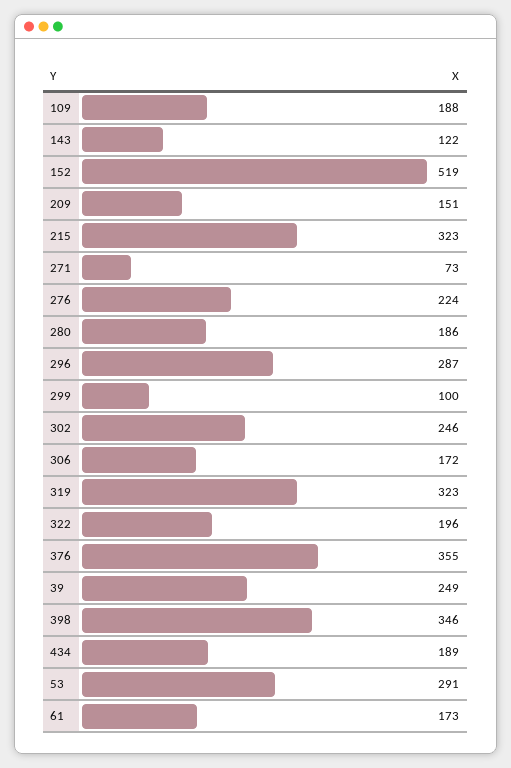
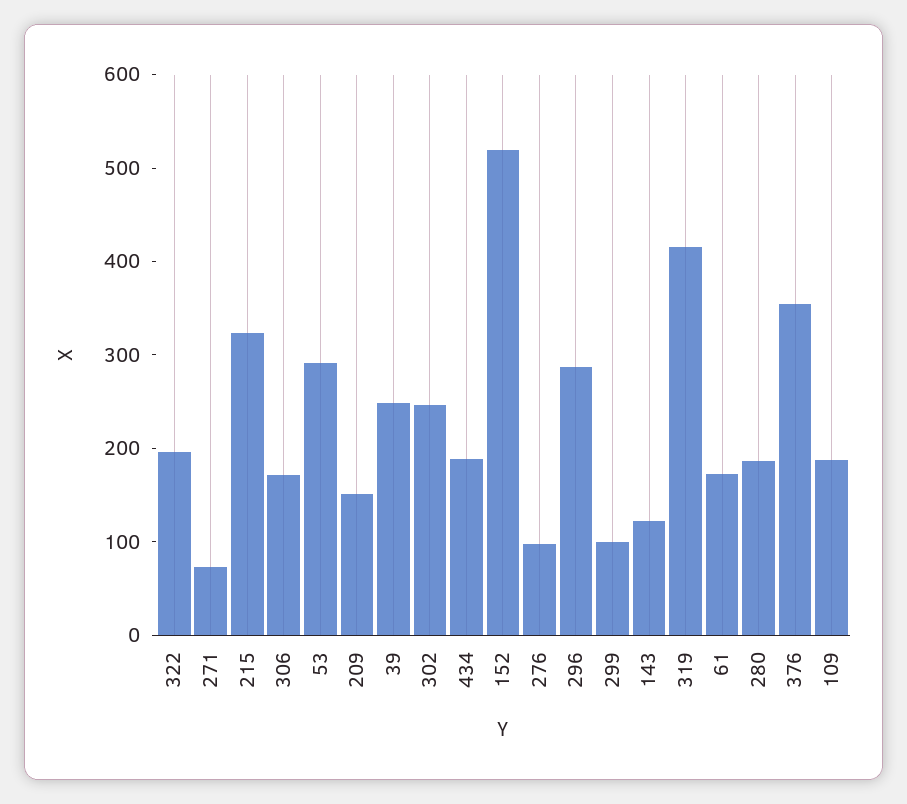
276: 224 -> 100
319: 323 -> 420
398: 346 -> none

